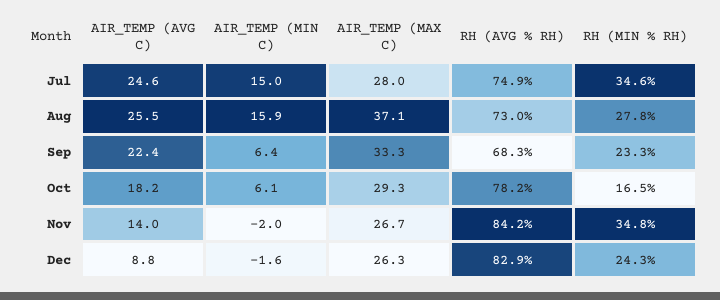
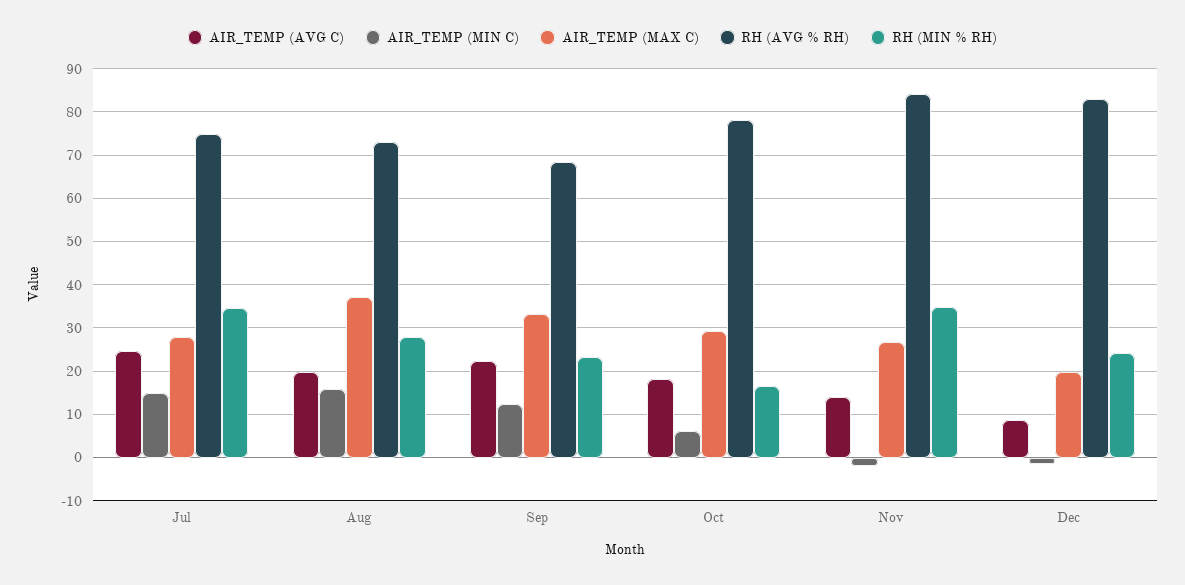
AIR_TEMP (AVG C), Aug: 25.5 -> 20
AIR_TEMP (MIN C), Sep: 6.4 -> 12
AIR_TEMP (MAX C), Dec: 26.3 -> 20

